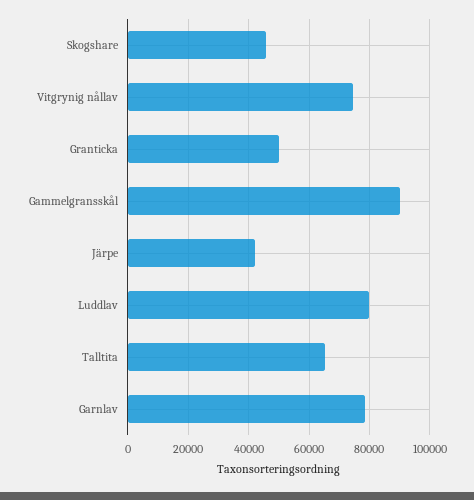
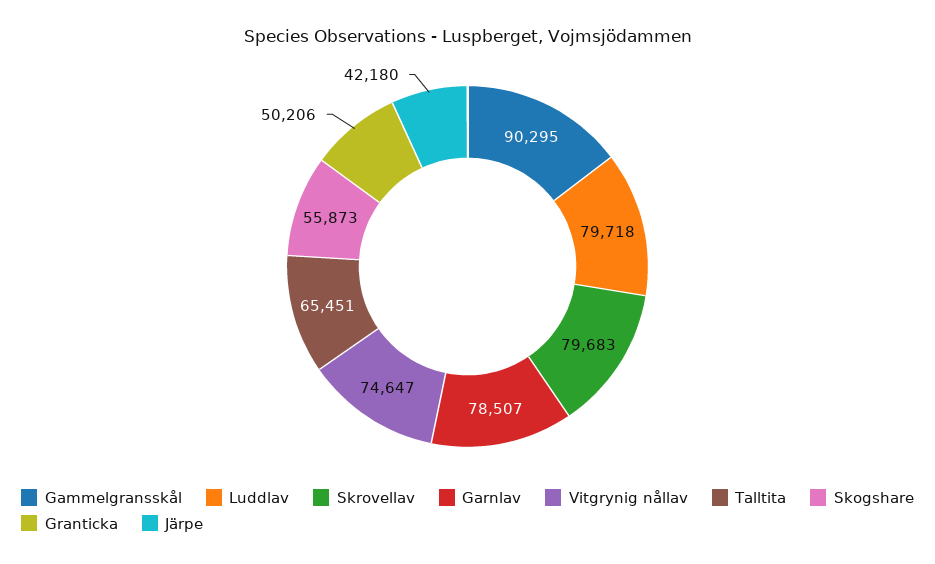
Skogshare: 46000 -> 55873
Skrovellav: none -> 79683

